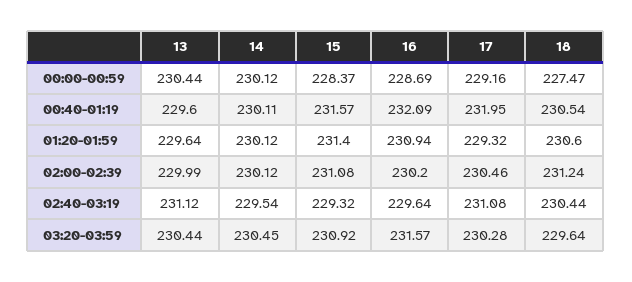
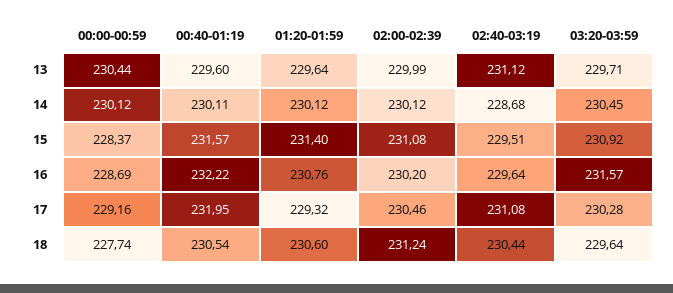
18, 00:00-00:59: 227.47 -> 227.74
16, 00:40-01:19: 232.09 -> 232.22
16, 01:20-01:59: 230.94 -> 230.76
14, 02:40-03:19: 229.54 -> 228.68
15, 02:40-03:19: 229.32 -> 229.51
13, 03:20-03:59: 230.44 -> 229.71

